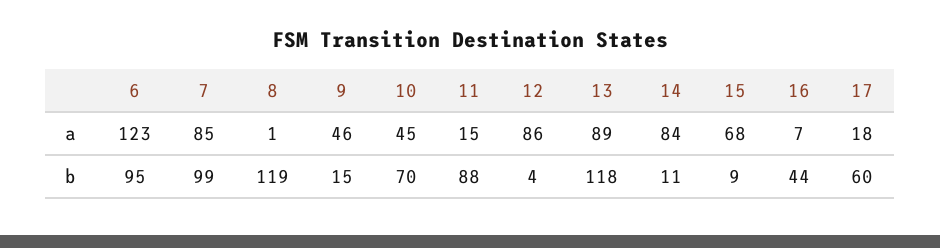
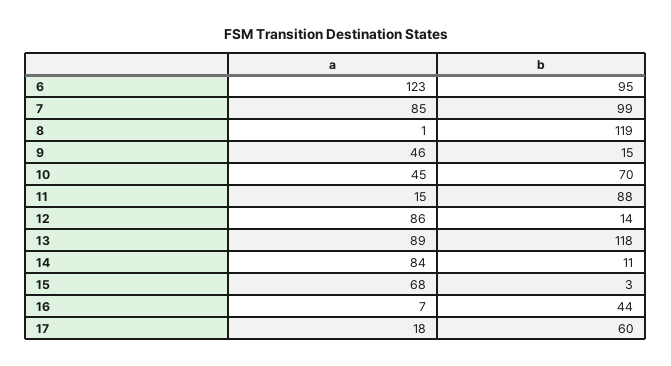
12, b: 4 -> 14
15, b: 9 -> 3

